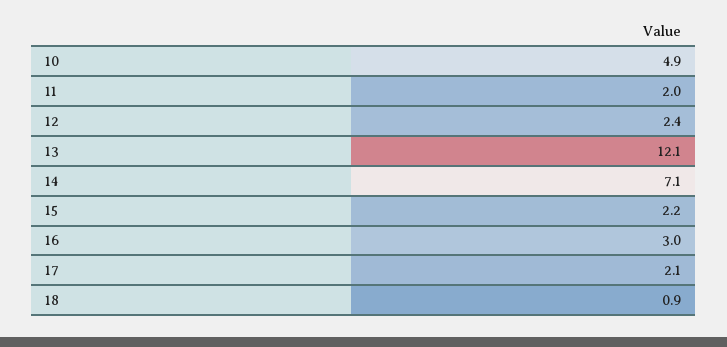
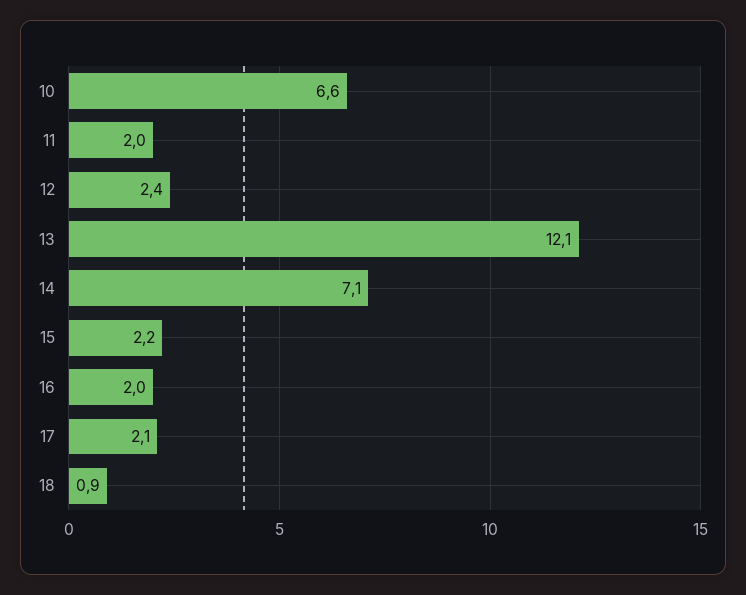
10: 4.9 -> 6.6
16: 3 -> 2

